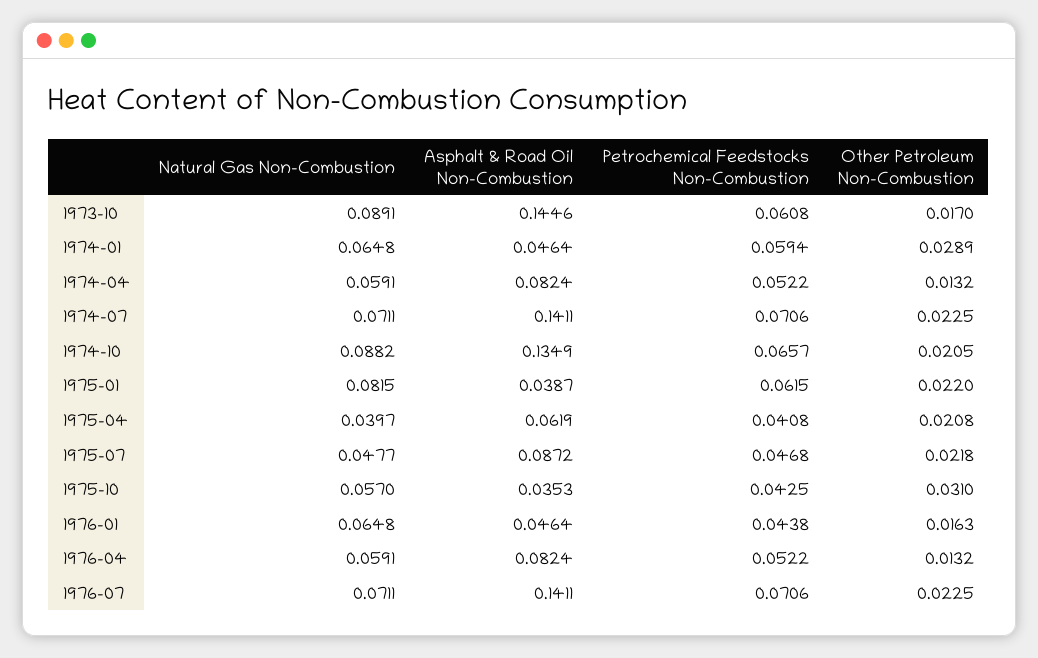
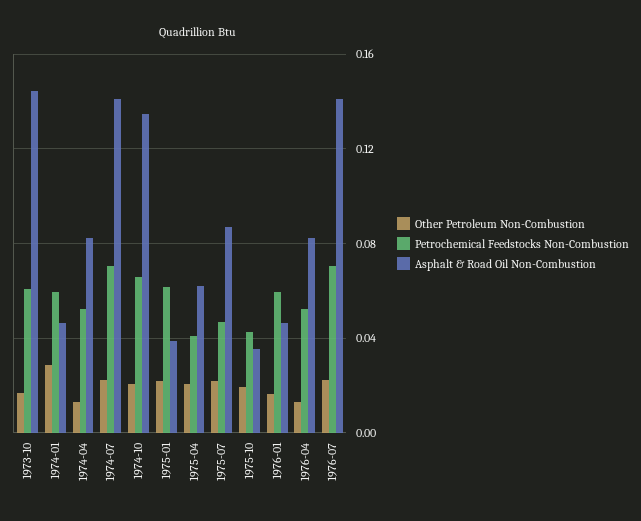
Natural Gas Non-Combustion, 1973-10: 0.0891 -> none
Natural Gas Non-Combustion, 1974-01: 0.0648 -> none
Natural Gas Non-Combustion, 1974-04: 0.0591 -> none
Natural Gas Non-Combustion, 1974-07: 0.0711 -> none
Natural Gas Non-Combustion, 1974-10: 0.0882 -> none
Natural Gas Non-Combustion, 1975-01: 0.0815 -> none
Natural Gas Non-Combustion, 1975-04: 0.0397 -> none
Natural Gas Non-Combustion, 1975-07: 0.0477 -> none
Natural Gas Non-Combustion, 1975-10: 0.057 -> none
Other Petroleum Non-Combustion, 1975-10: 0.031 -> 0.02
Natural Gas Non-Combustion, 1976-01: 0.0648 -> none
Petrochemical Feedstocks Non-Combustion, 1976-01: 0.0438 -> 0.06
Natural Gas Non-Combustion, 1976-04: 0.0591 -> none
Natural Gas Non-Combustion, 1976-07: 0.0711 -> none

